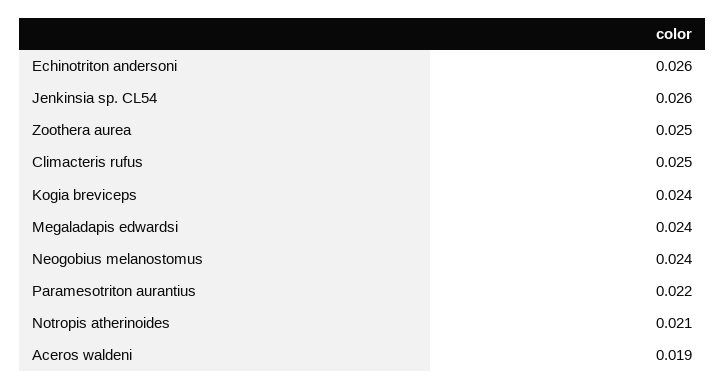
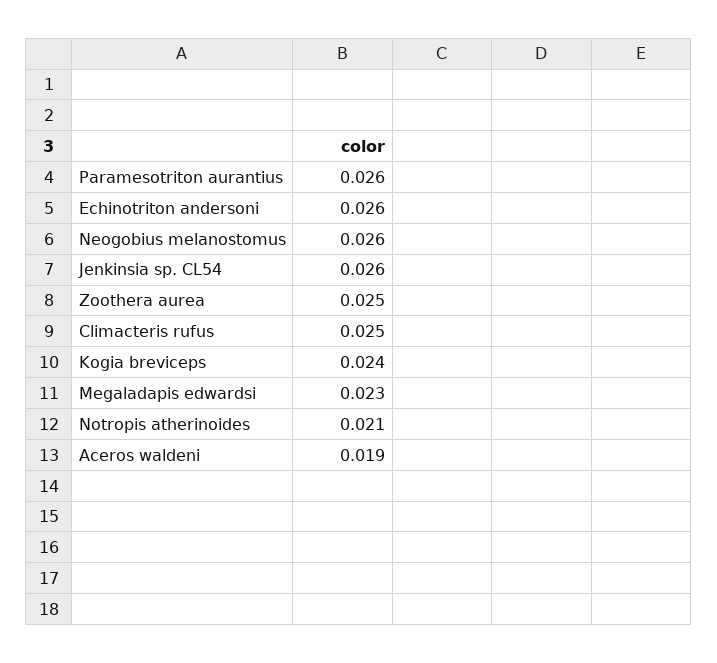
Megaladapis edwardsi: 0.024 -> 0.023
Neogobius melanostomus: 0.024 -> 0.026
Paramesotriton aurantius: 0.022 -> 0.026

